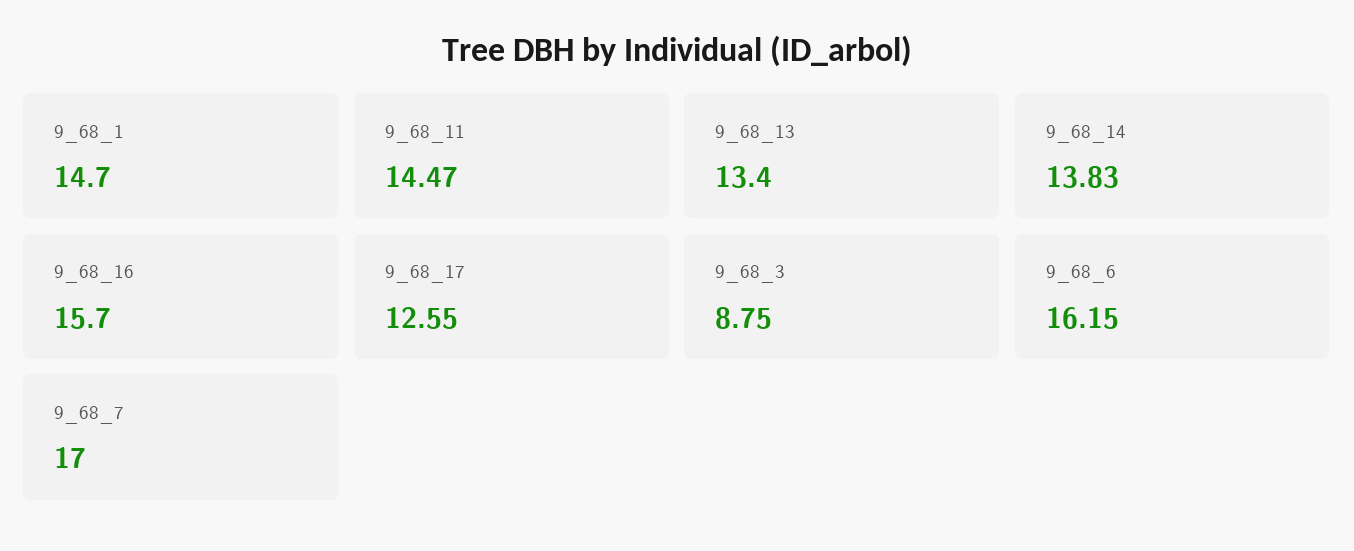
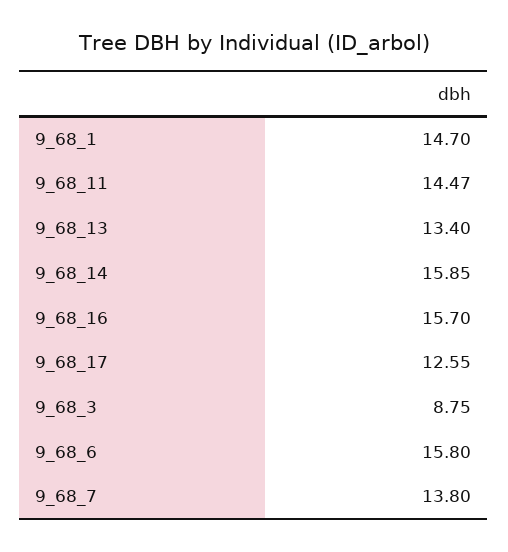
9_68_14: 13.83 -> 15.85
9_68_6: 16.15 -> 15.8
9_68_7: 17 -> 13.8

